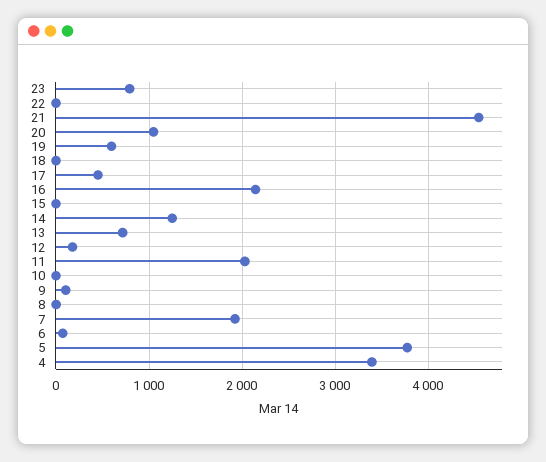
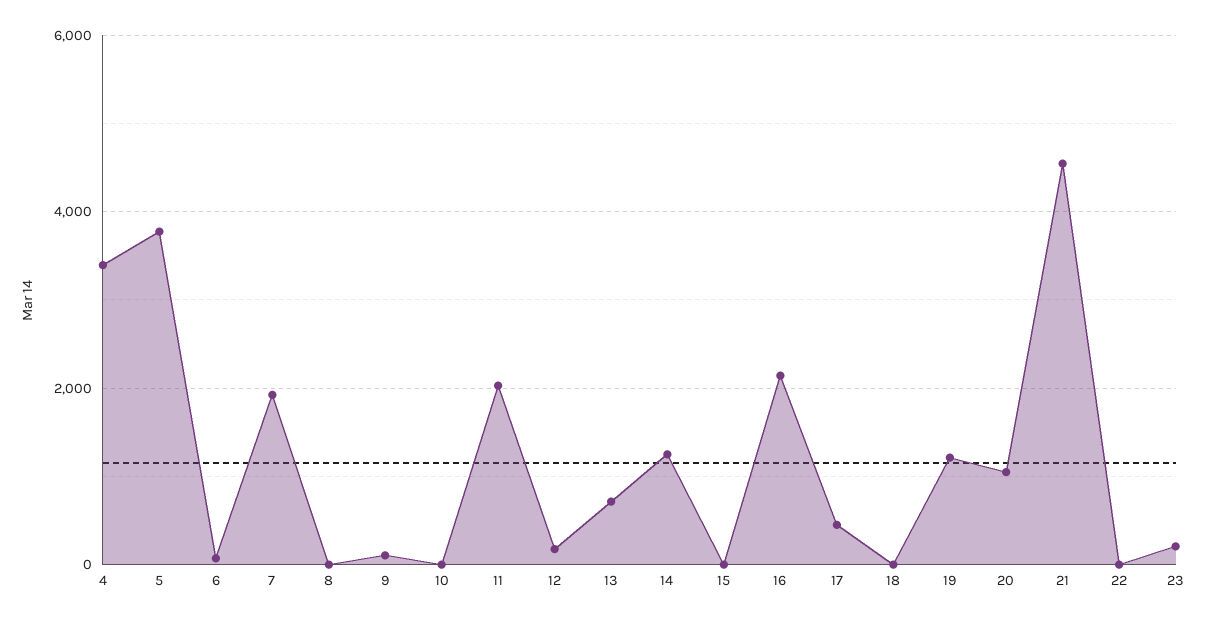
23: 800 -> 200
19: 600 -> 1200

